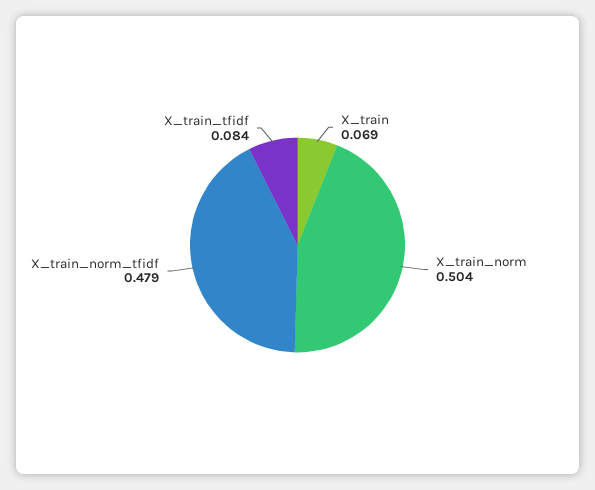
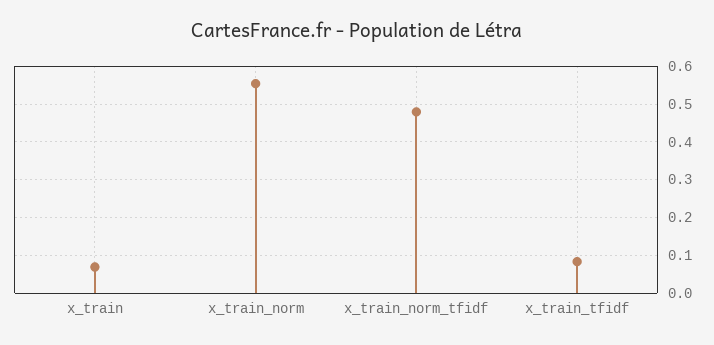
X_train_norm: 0.504 -> 0.56

